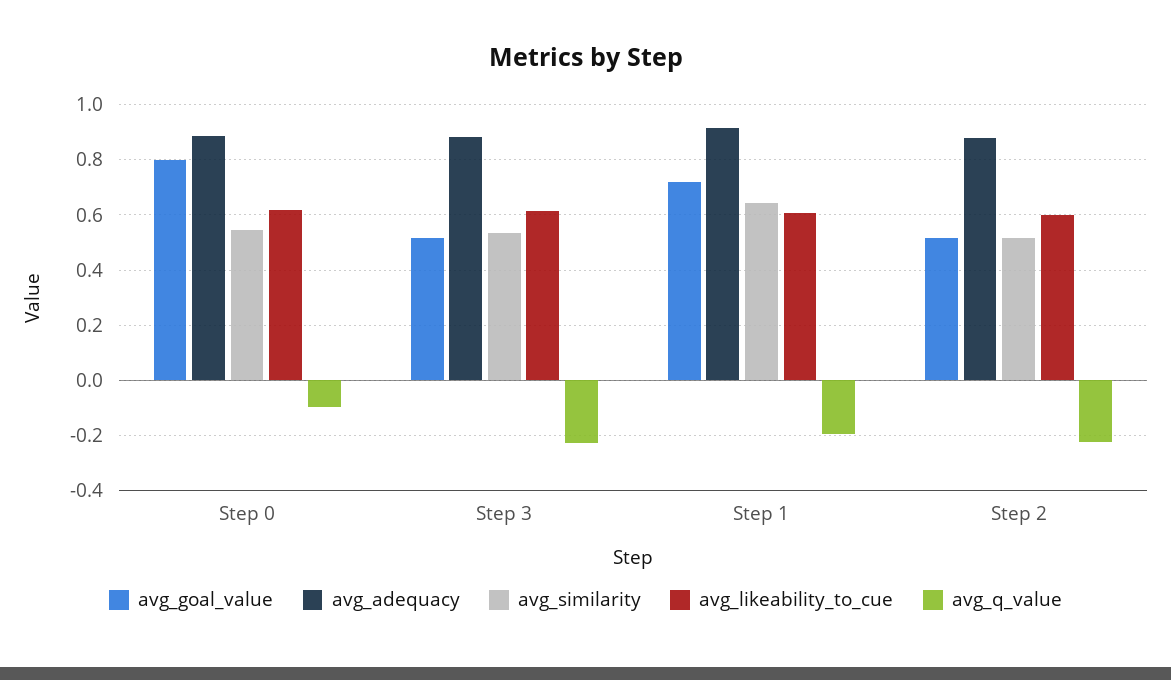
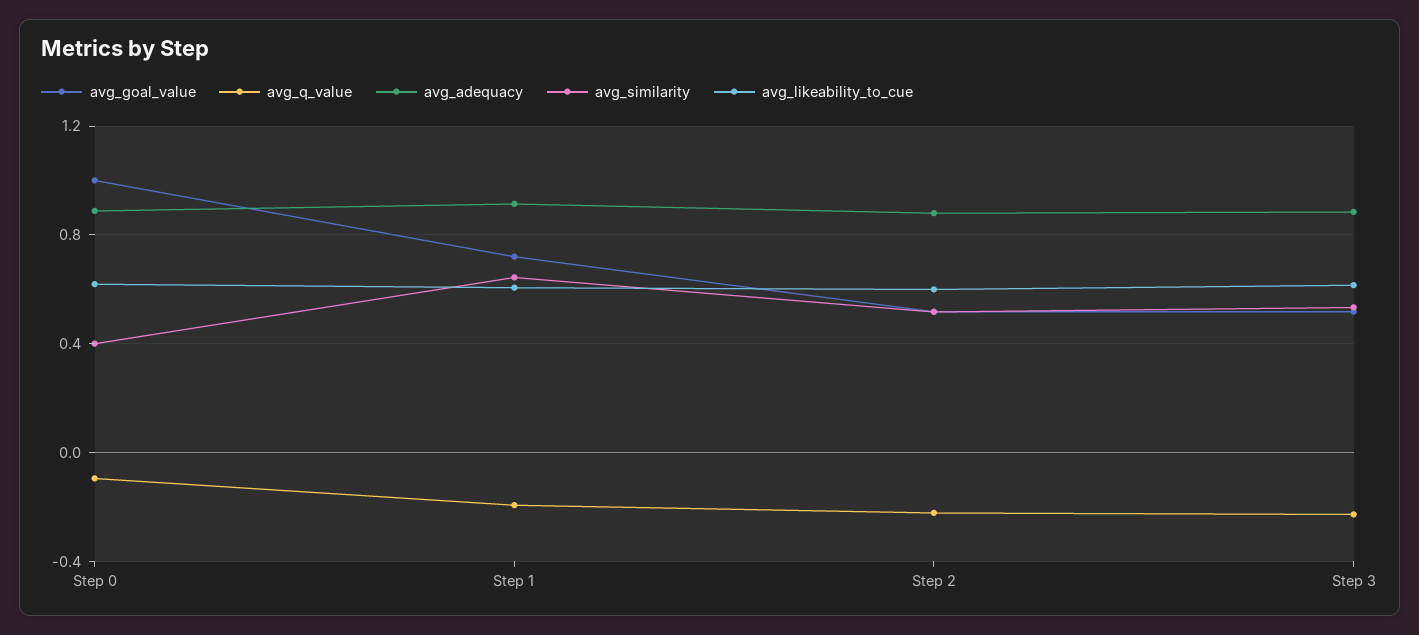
avg_goal_value, Step 0: 0.8 -> 1
avg_similarity, Step 0: 0.55 -> 0.4

